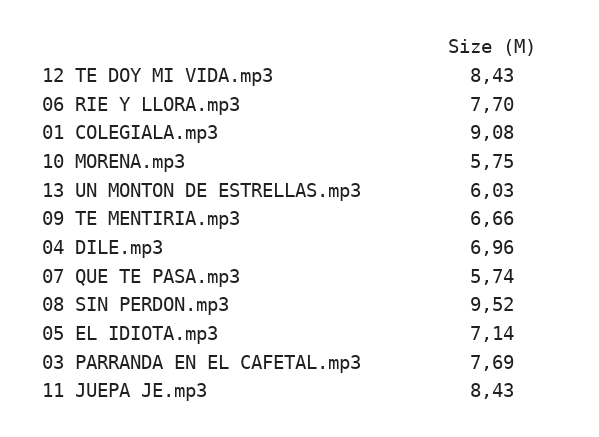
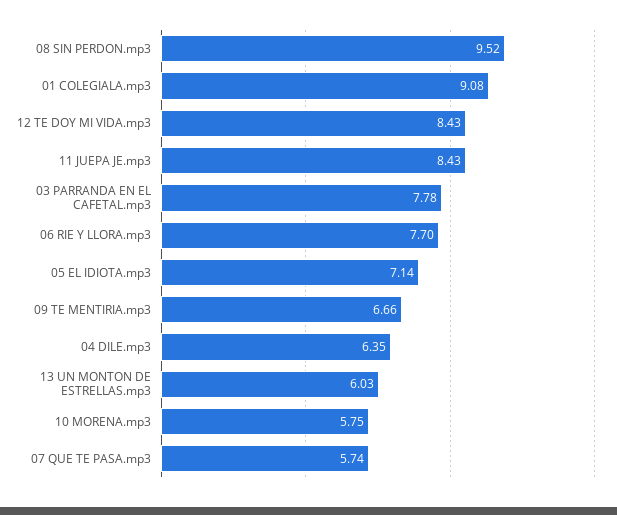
04 DILE.mp3: 6.96 -> 6.35
03 PARRANDA EN EL CAFETAL.mp3: 7.69 -> 7.78

